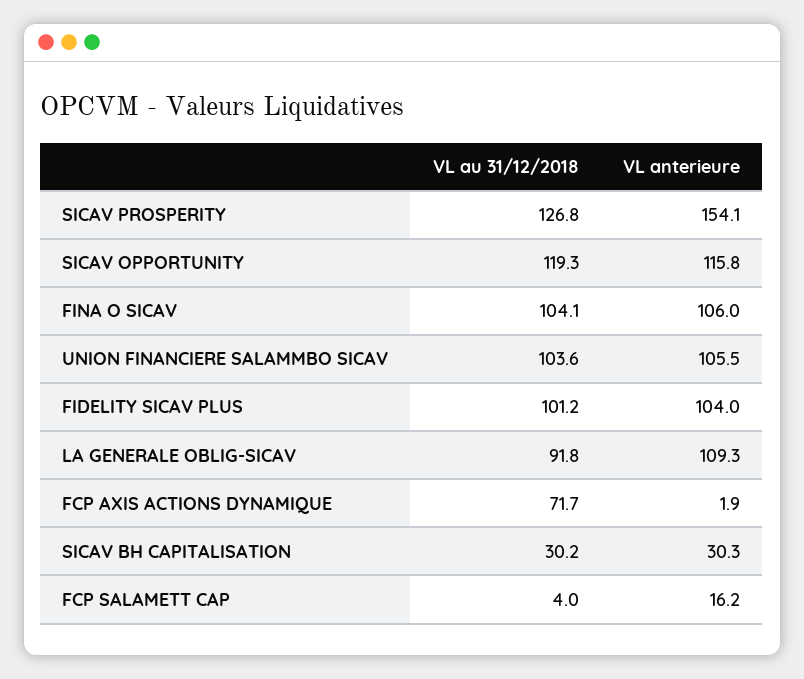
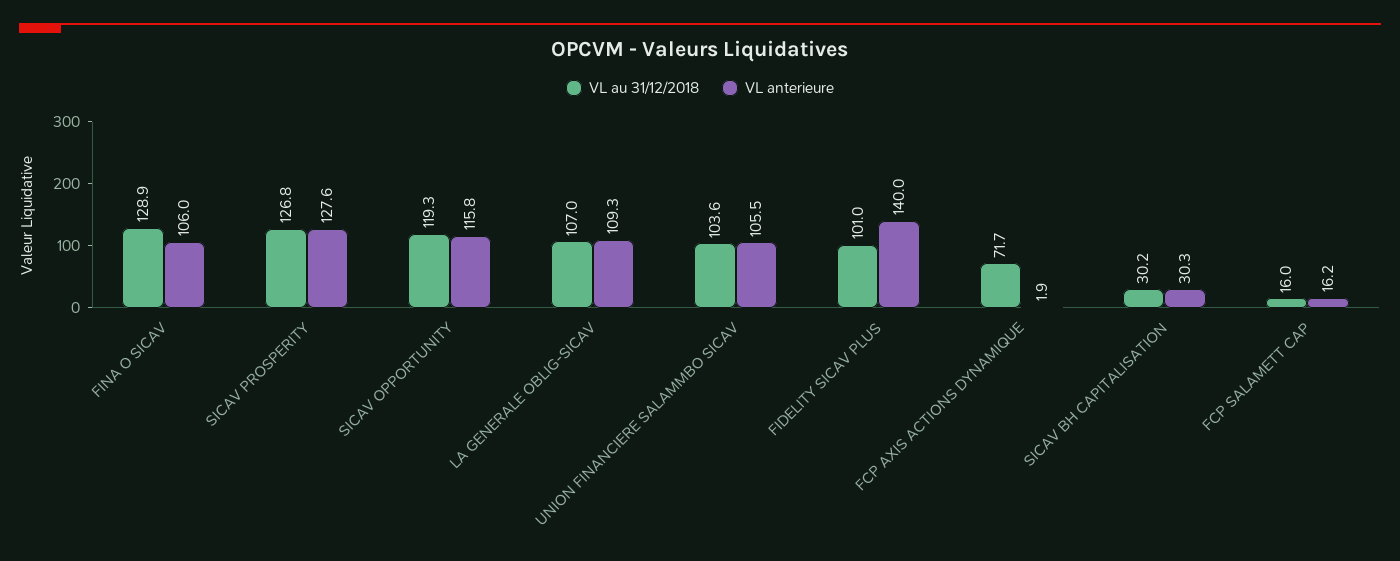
VL anterieure, SICAV PROSPERITY: 154.1 -> 127.6
VL au 31/12/2018, FINA O SICAV: 104.1 -> 128.9
VL au 31/12/2018, FIDELITY SICAV PLUS: 101.2 -> 101
VL anterieure, FIDELITY SICAV PLUS: 104 -> 140
VL au 31/12/2018, LA GENERALE OBLIG-SICAV: 91.8 -> 107
VL au 31/12/2018, FCP SALAMETT CAP: 4 -> 16

